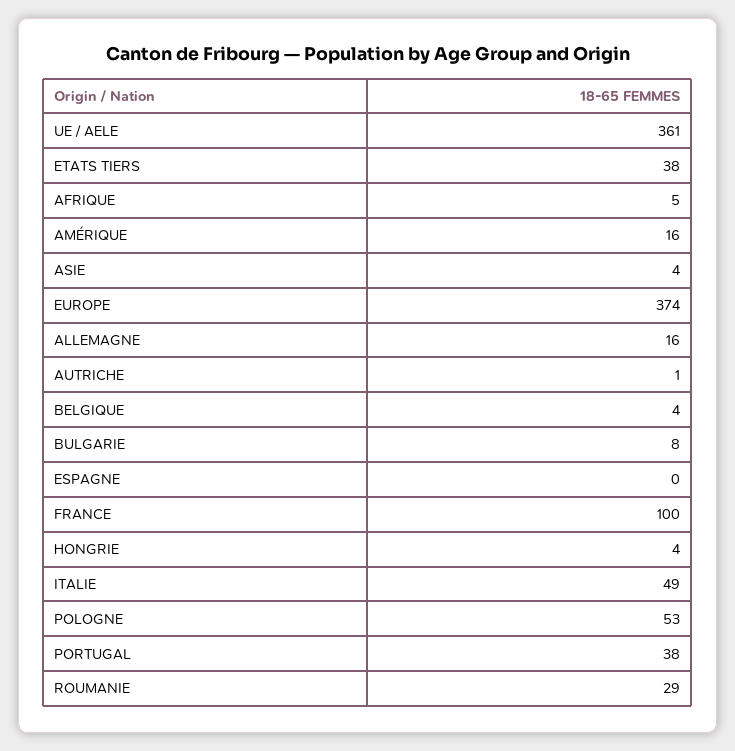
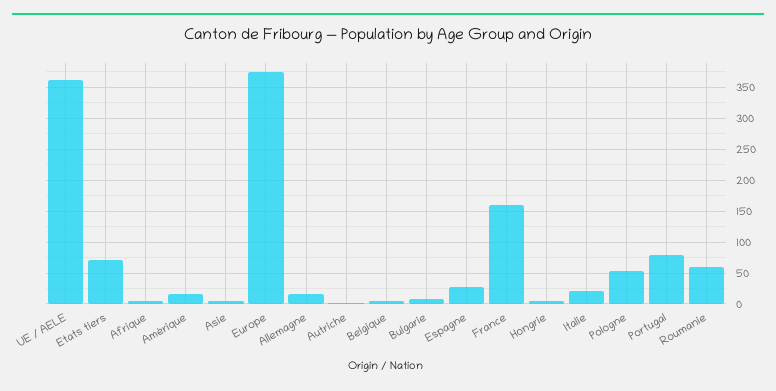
ETATS TIERS: 38 -> 70
ESPAGNE: 0 -> 30
FRANCE: 100 -> 160
ITALIE: 49 -> 20
PORTUGAL: 38 -> 80
ROUMANIE: 29 -> 60

